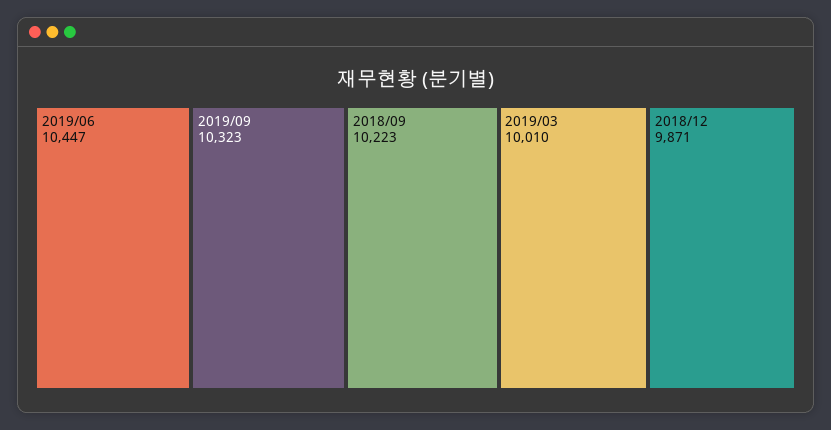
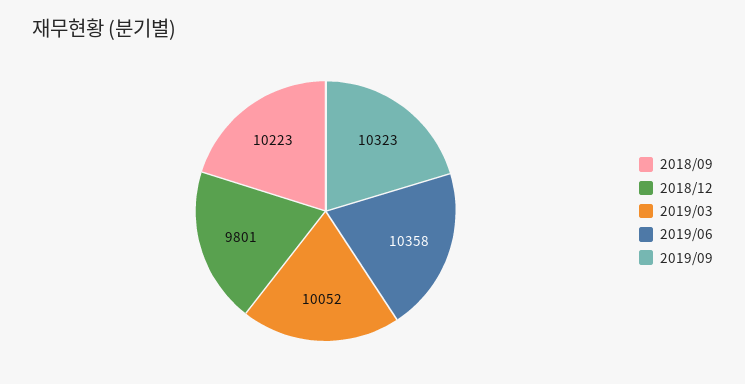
2019/06: 10447 -> 10358
2019/03: 10010 -> 10052
2018/12: 9871 -> 9801

